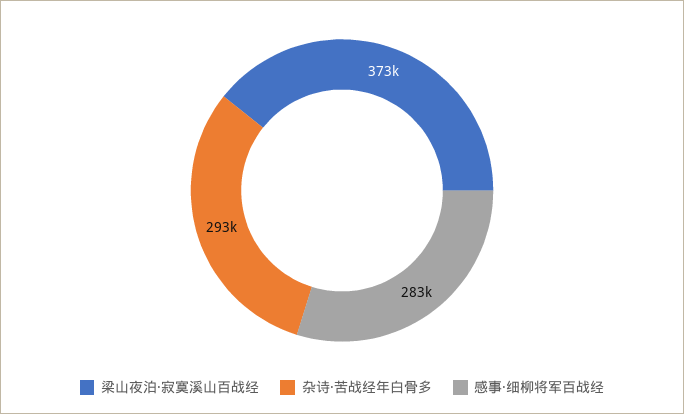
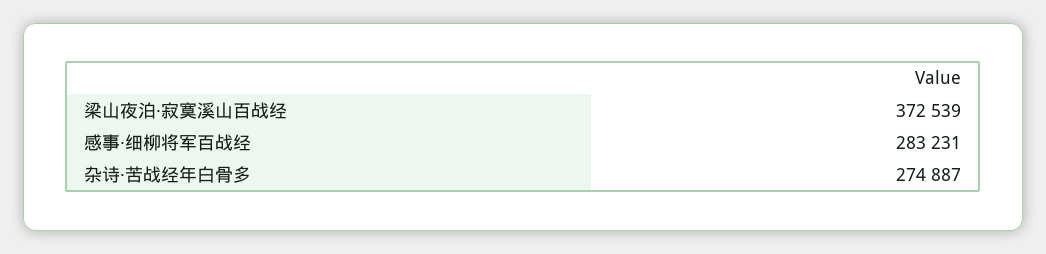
杂诗·苦战经年白骨多: 293000 -> 274887

